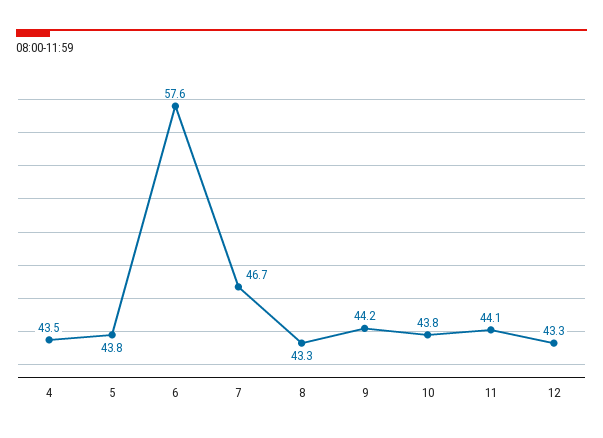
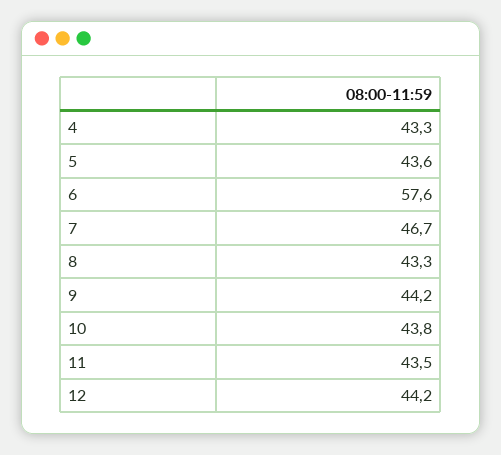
4: 43.5 -> 43.3
5: 43.8 -> 43.6
11: 44.1 -> 43.5
12: 43.3 -> 44.2

